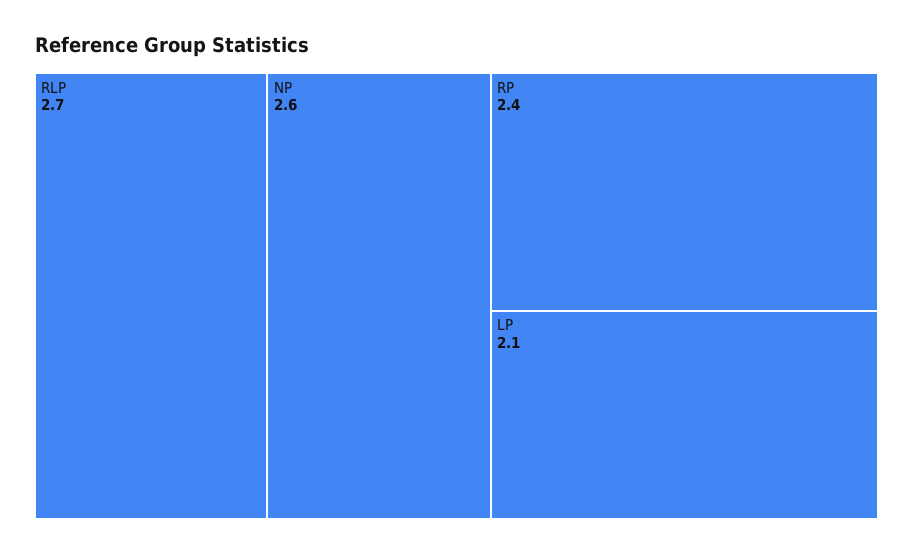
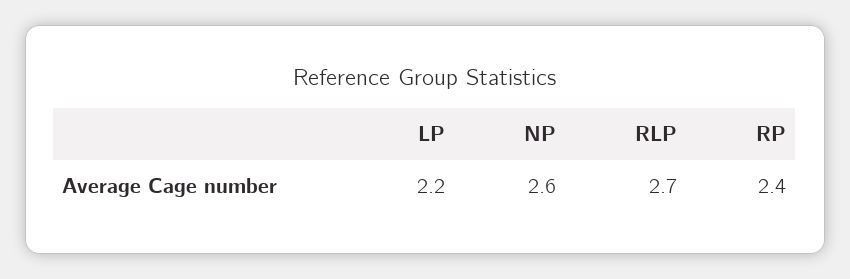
LP: 2.1 -> 2.2

